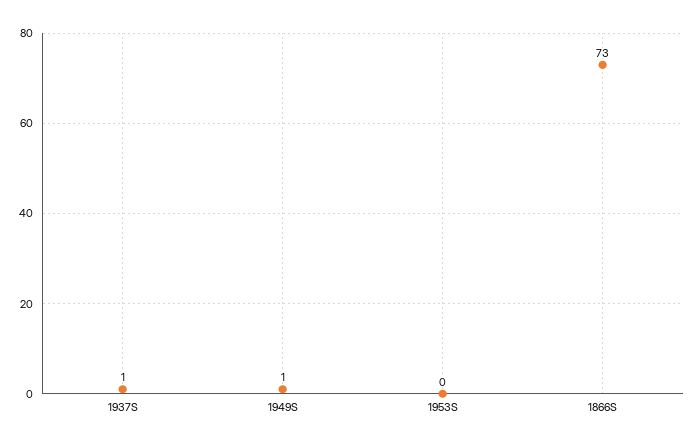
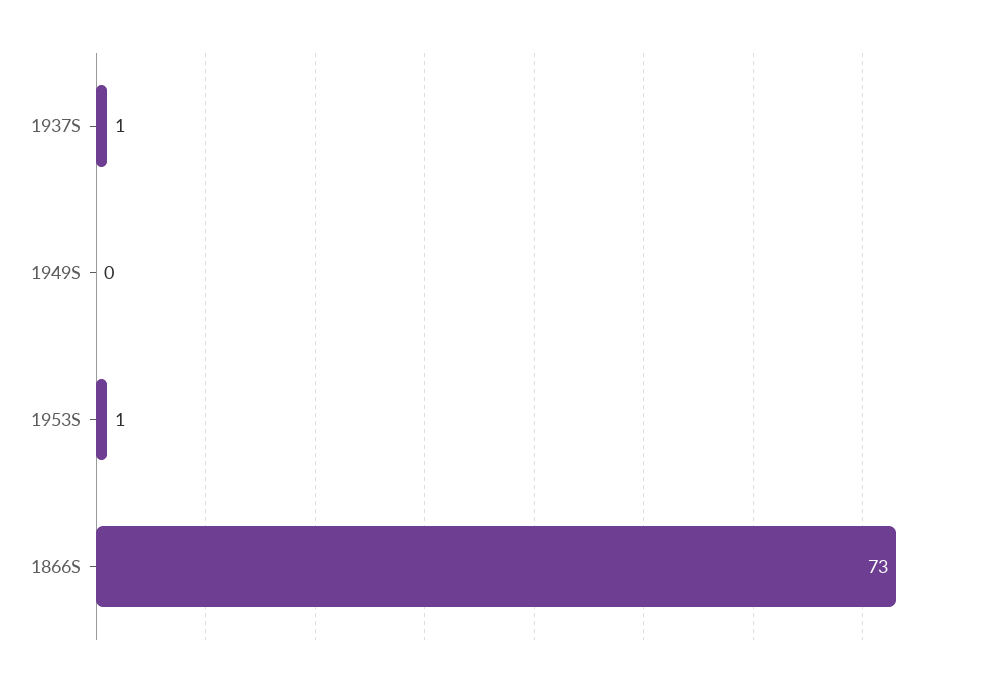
1949S: 1 -> 0
1953S: 0 -> 1

